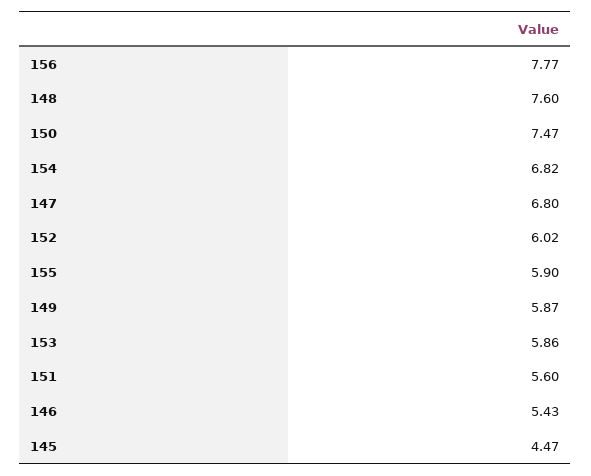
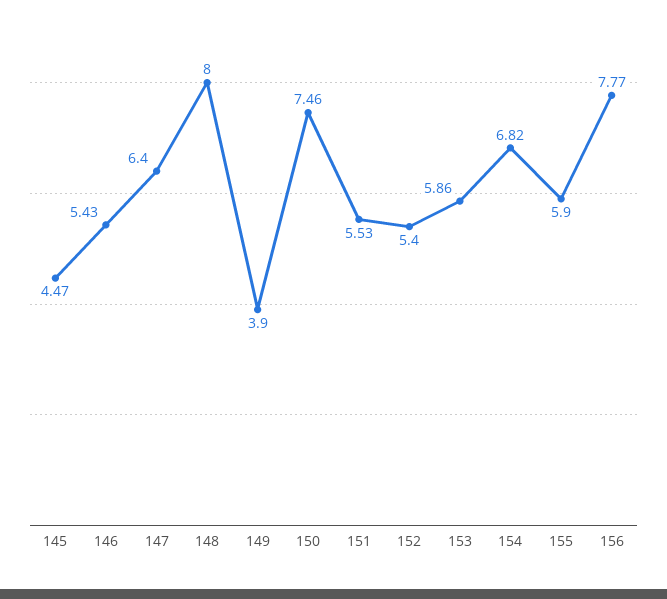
148: 7.6 -> 8
150: 7.47 -> 7.46
147: 6.8 -> 6.4
152: 6.02 -> 5.4
149: 5.87 -> 3.9
151: 5.6 -> 5.53

